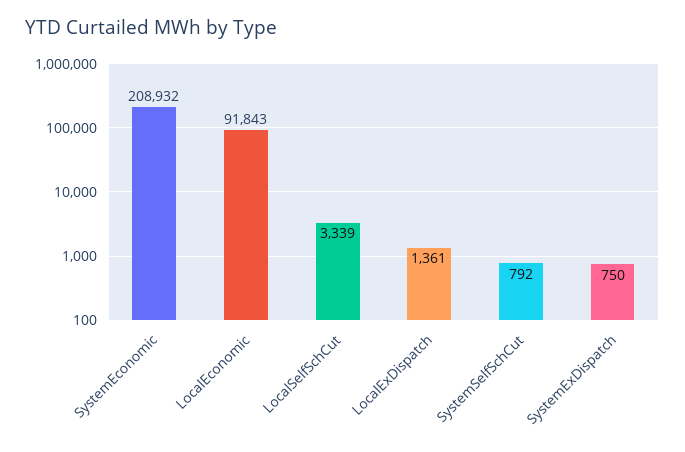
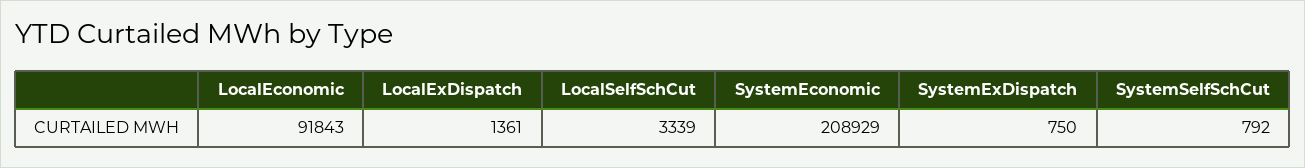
SystemEconomic: 208932 -> 208929

